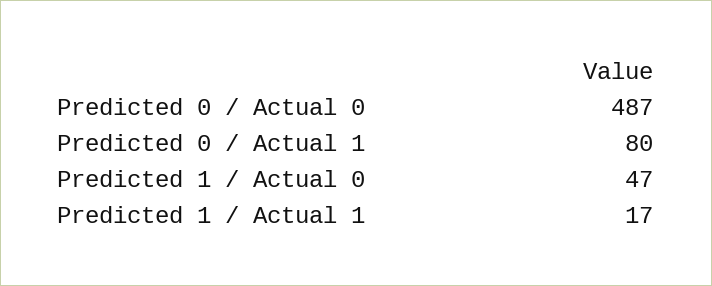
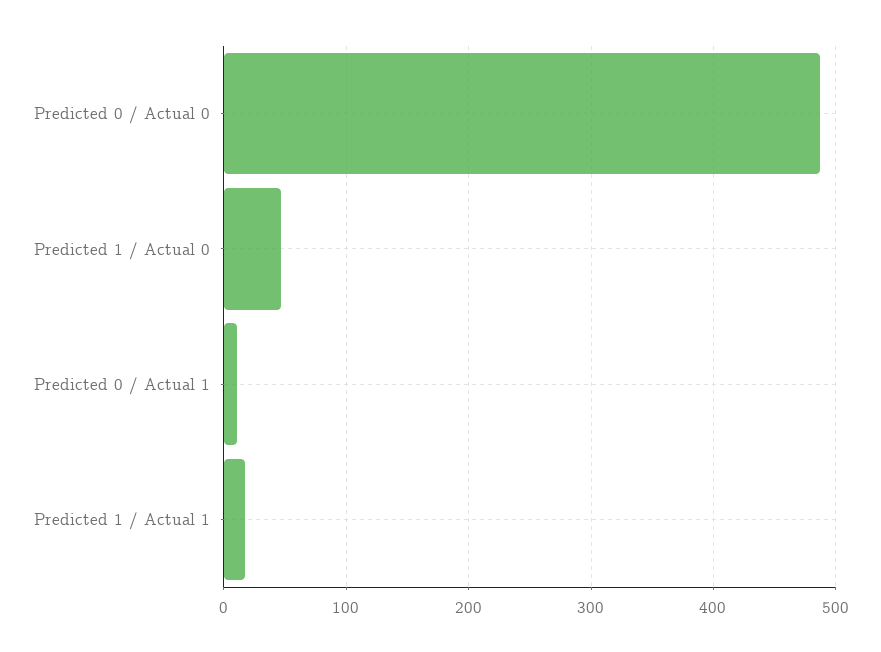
Predicted 0 / Actual 1: 80 -> 10

